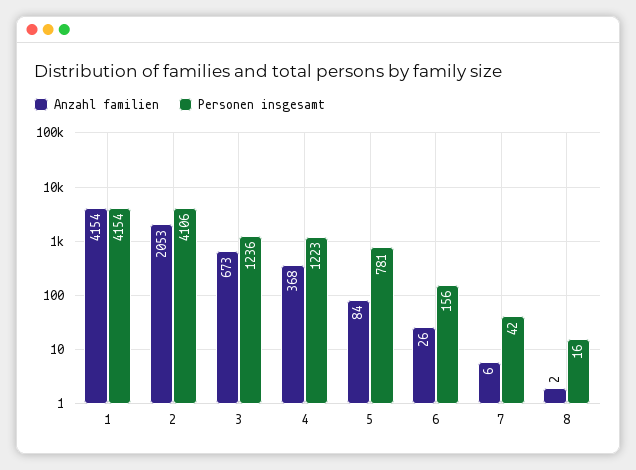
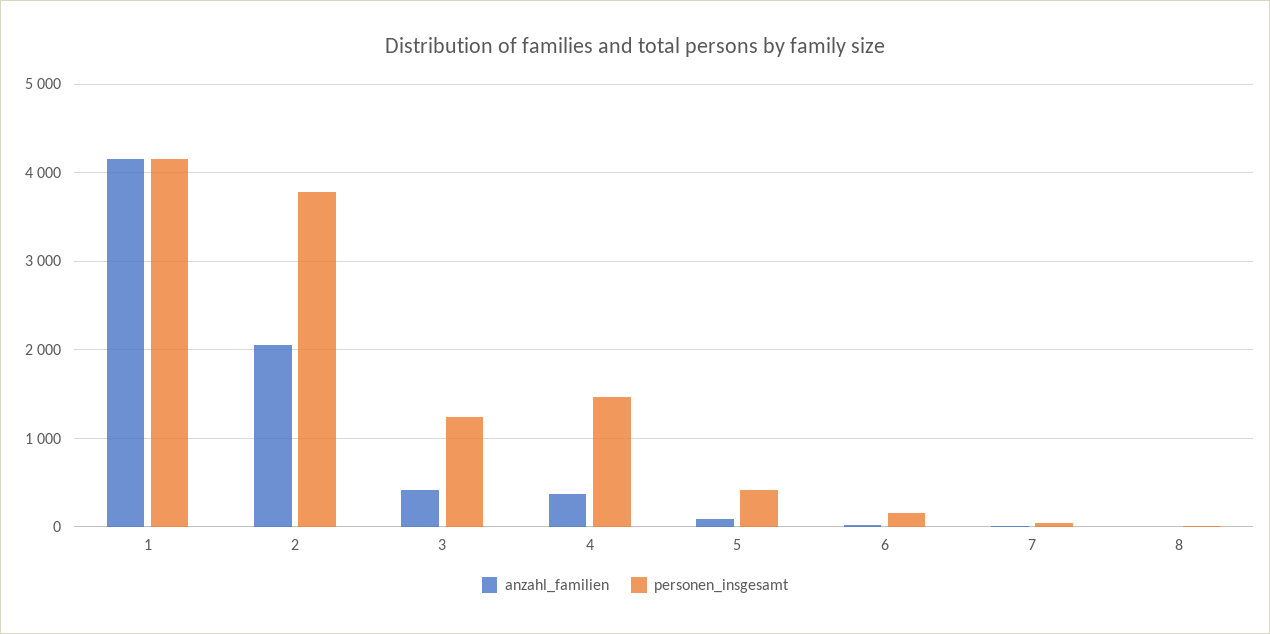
Personen insgesamt, 2: 4106 -> 3800
Anzahl familien, 3: 673 -> 400
Personen insgesamt, 4: 1223 -> 1500
Personen insgesamt, 5: 781 -> 400

